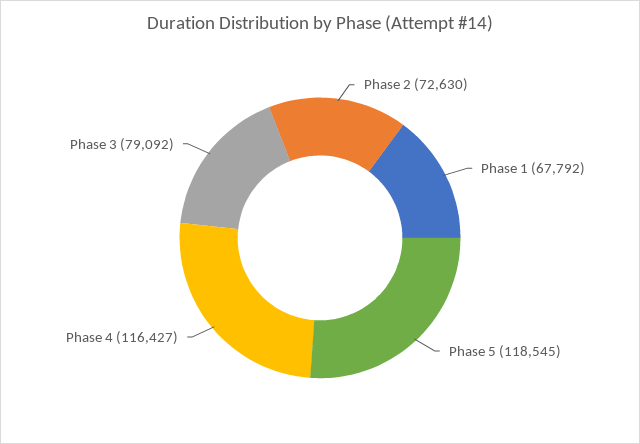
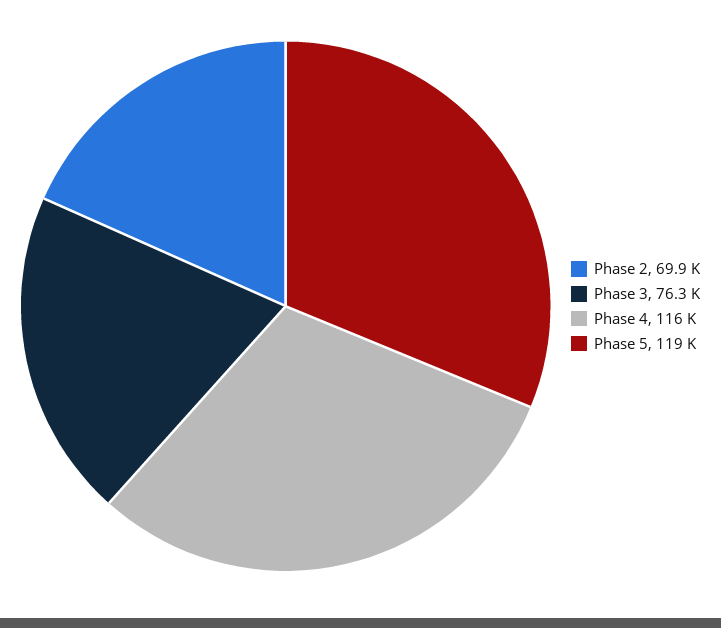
Phase 2: 72630 -> 69900
Phase 1: 67792 -> none
Phase 3: 79092 -> 76300

